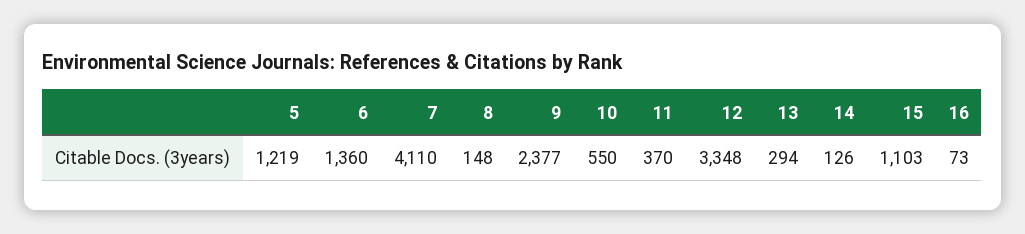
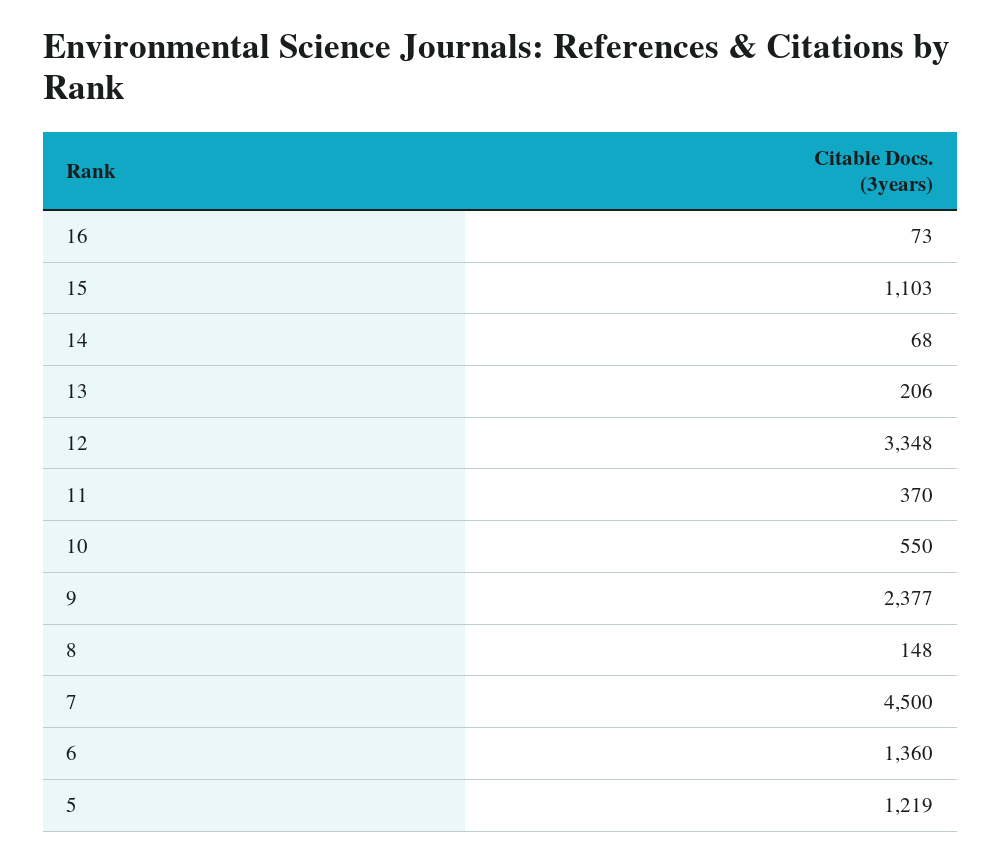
7: 4110 -> 4500
13: 294 -> 206
14: 126 -> 68

